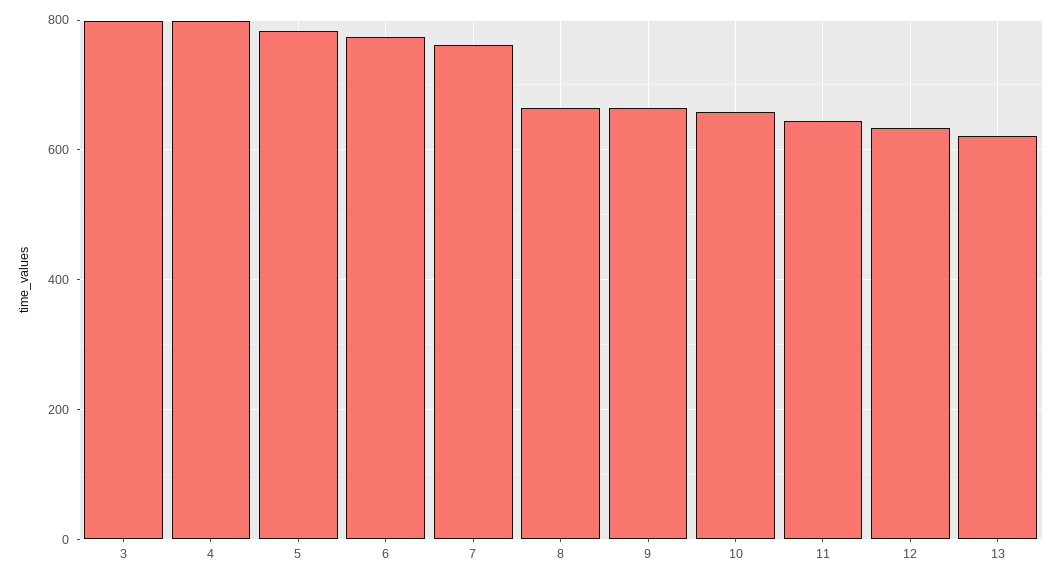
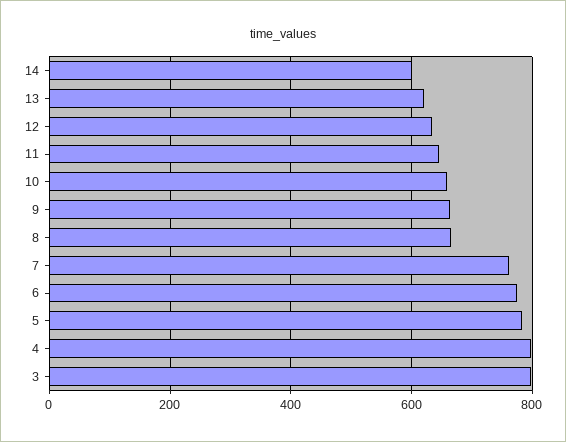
14: none -> 600

